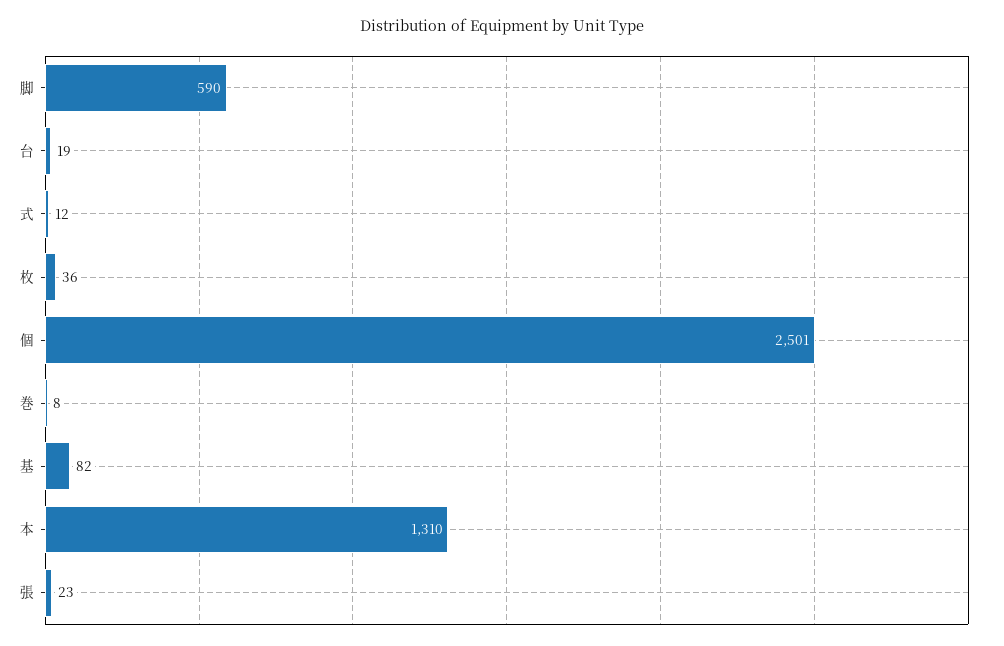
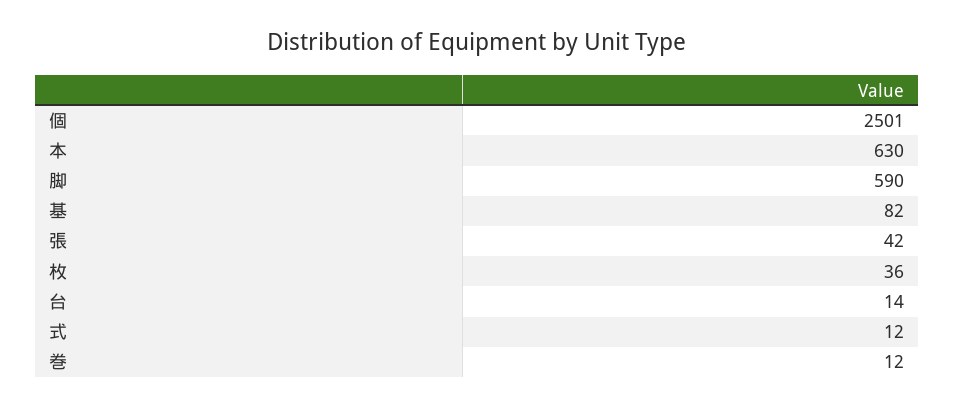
台: 19 -> 14
巻: 8 -> 12
本: 1310 -> 630
張: 23 -> 42

